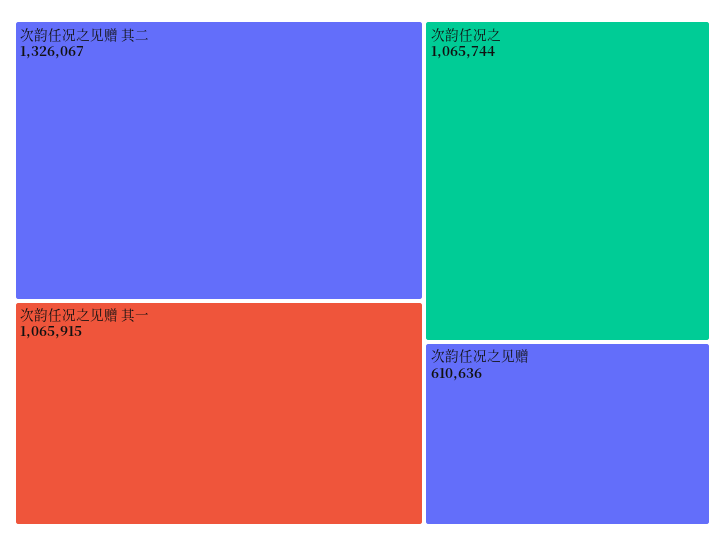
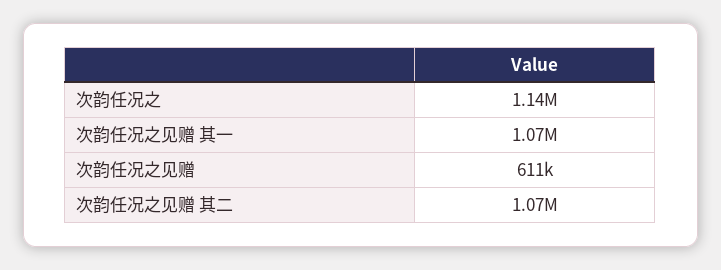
次韵任况之见赠 其二: 1326067 -> 1070000
次韵任况之: 1065744 -> 1140000

